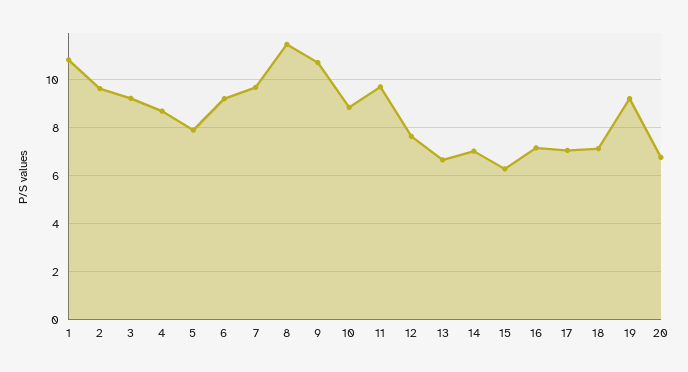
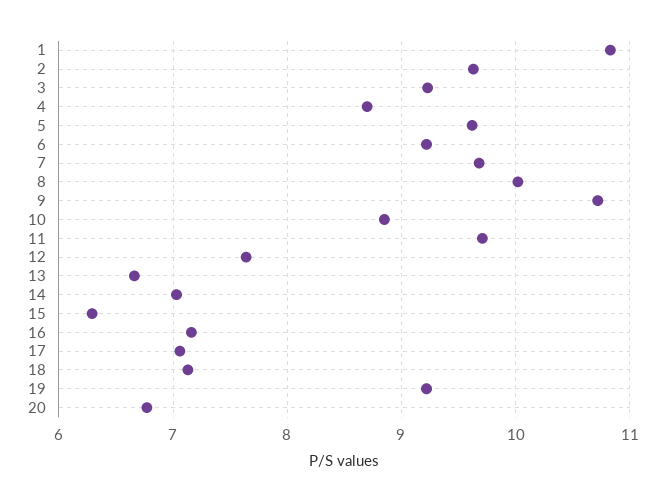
5: 8 -> 9.6
8: 11.5 -> 10

